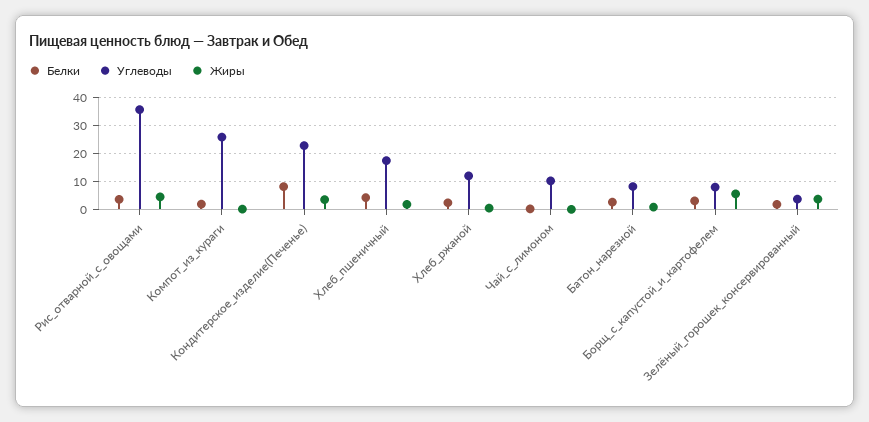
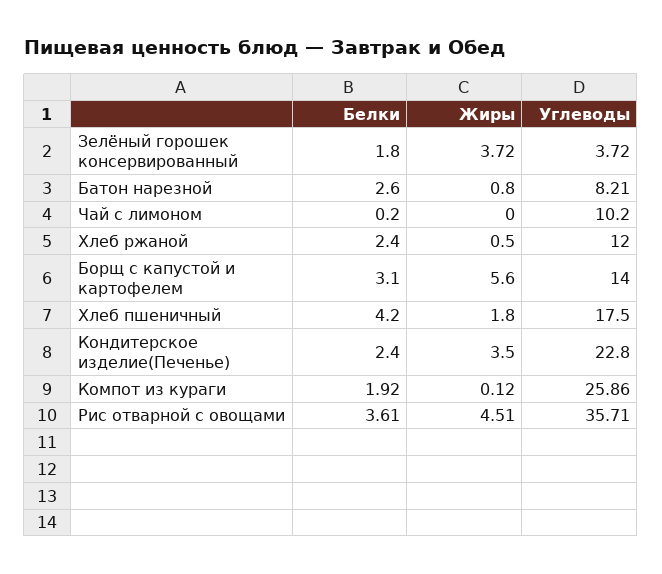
Белки, Кондитерское_изделие(Печенье): 7.5 -> 2.4
Углеводы, Борщ_с_капустой_и_картофелем: 7.5 -> 14

